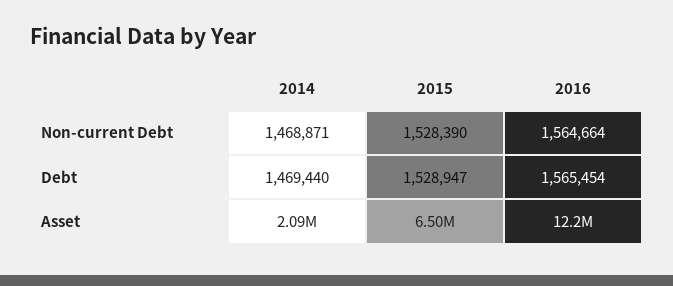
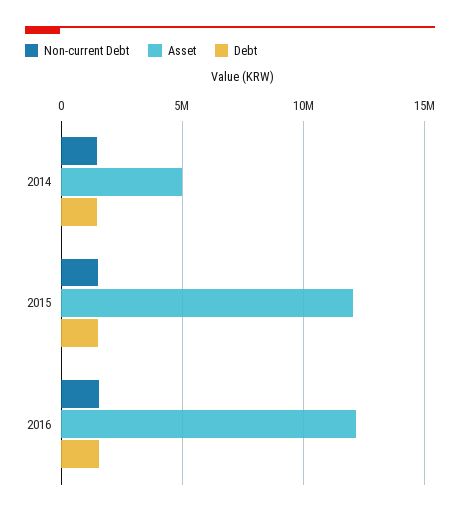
Asset, 2014: 2090000 -> 5000000
Asset, 2015: 6500000 -> 12000000

